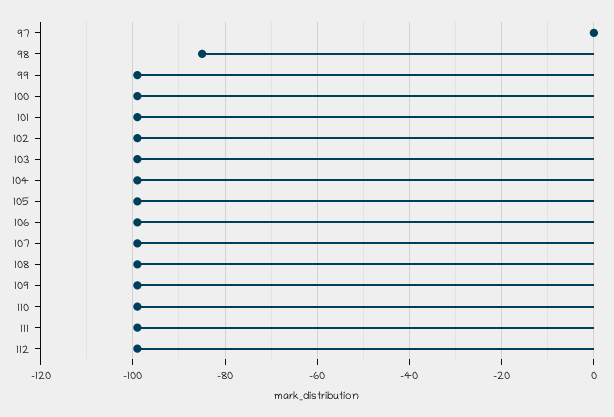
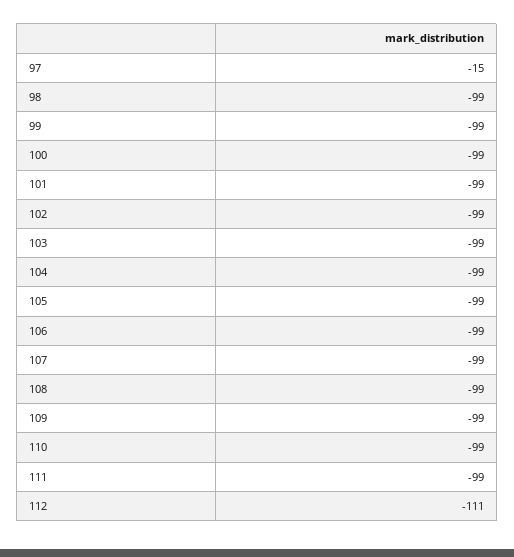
97: 0 -> -15
98: -85 -> -99
112: -100 -> -111

